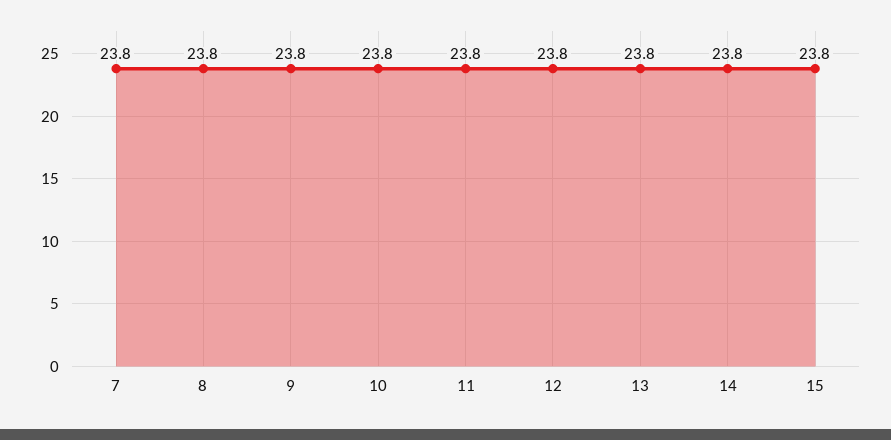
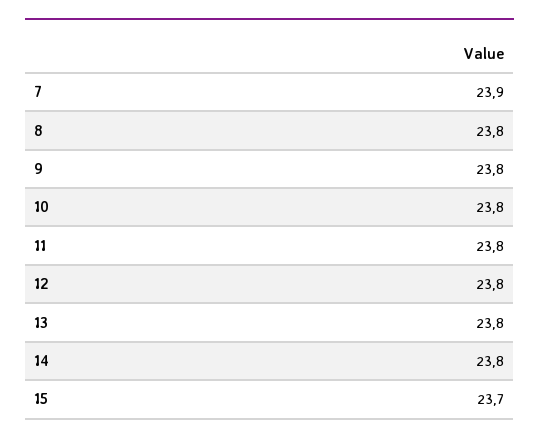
7: 23.8 -> 23.9
15: 23.8 -> 23.7

